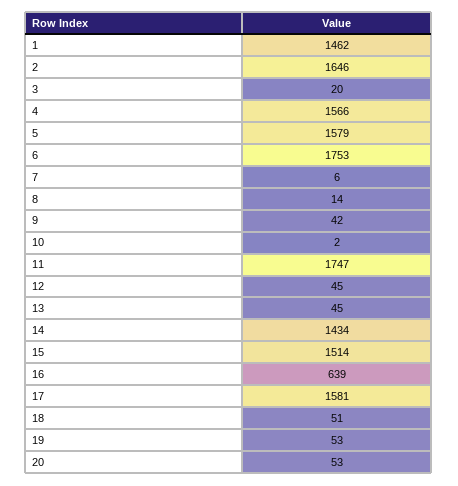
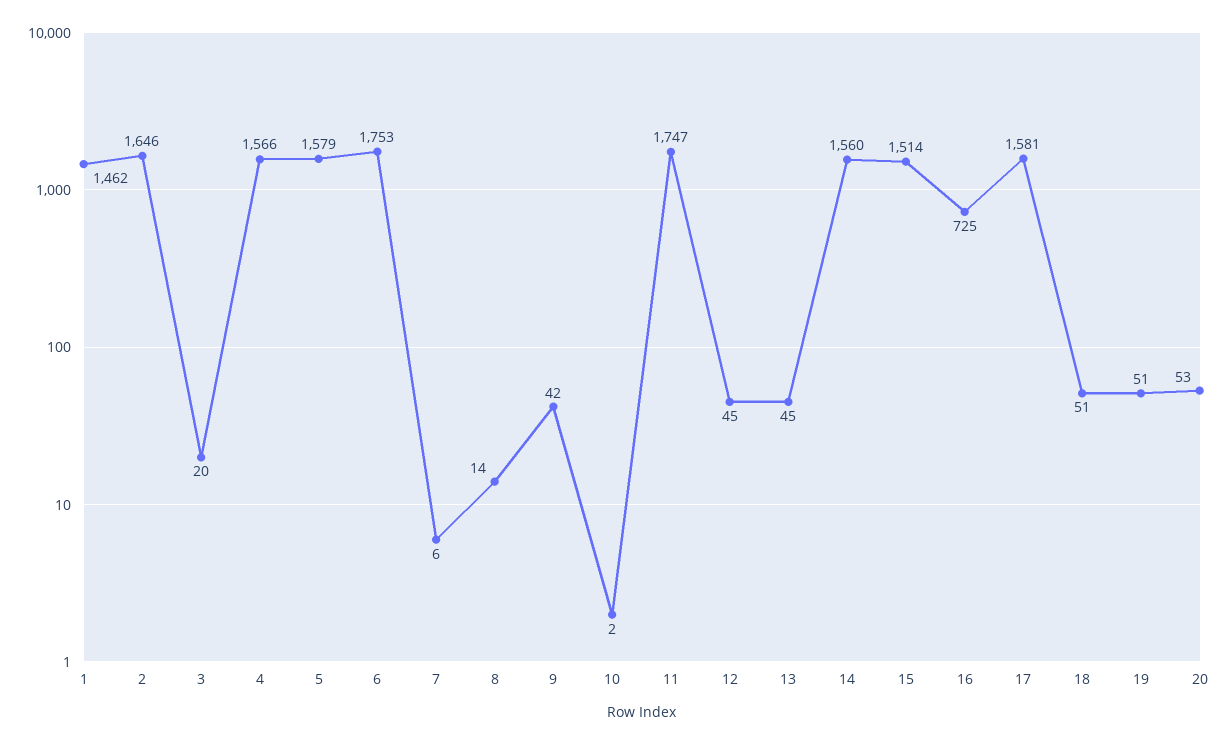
14: 1434 -> 1560
16: 639 -> 725
19: 53 -> 51

